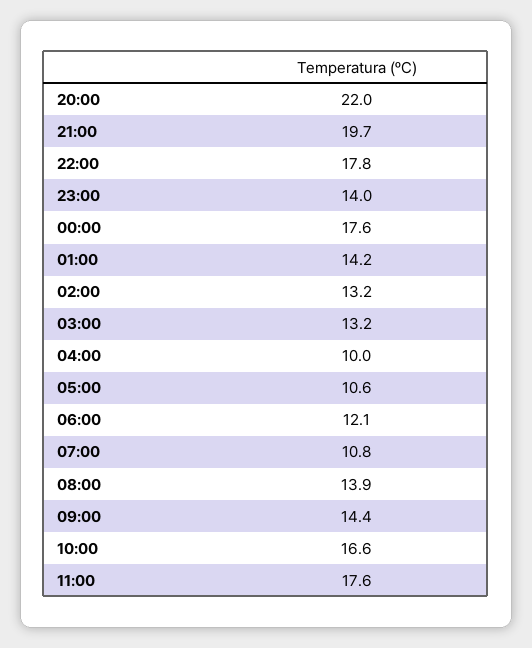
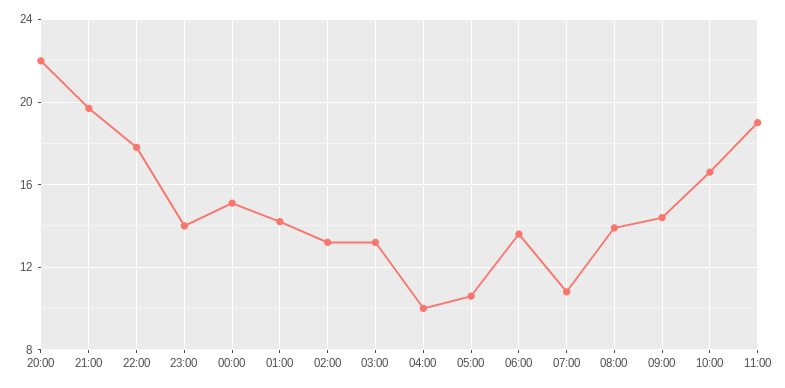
00:00: 17.6 -> 15
06:00: 12.1 -> 13.5
11:00: 17.6 -> 19

